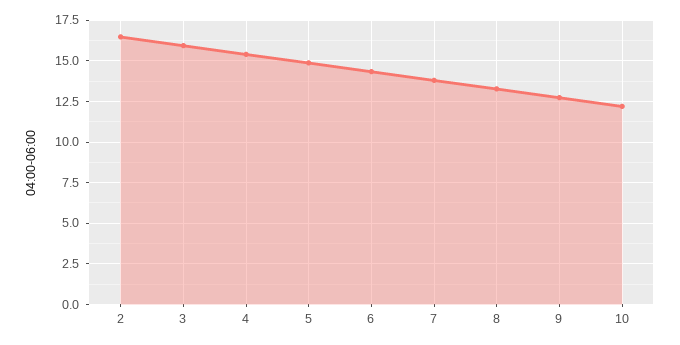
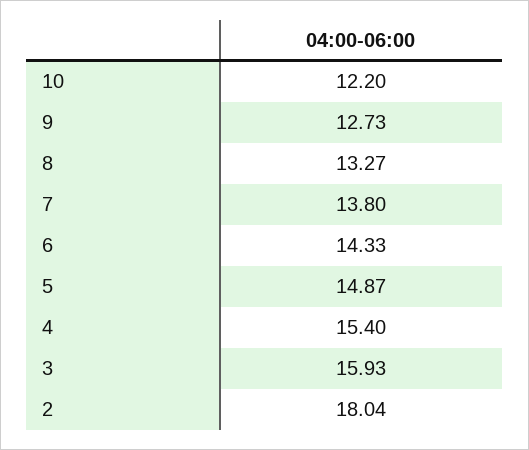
2: 16.5 -> 18.04

